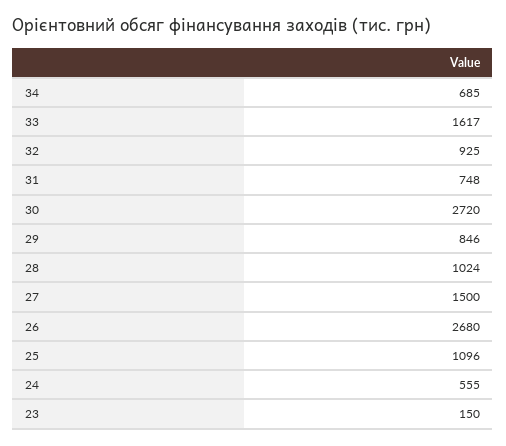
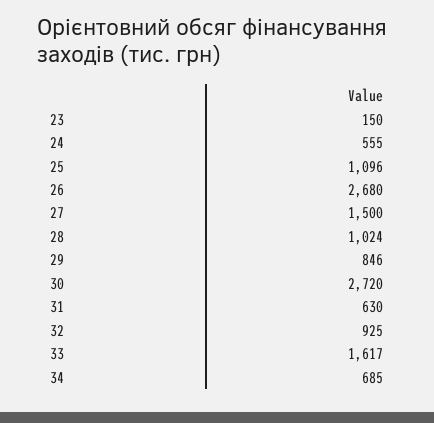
31: 748 -> 630

